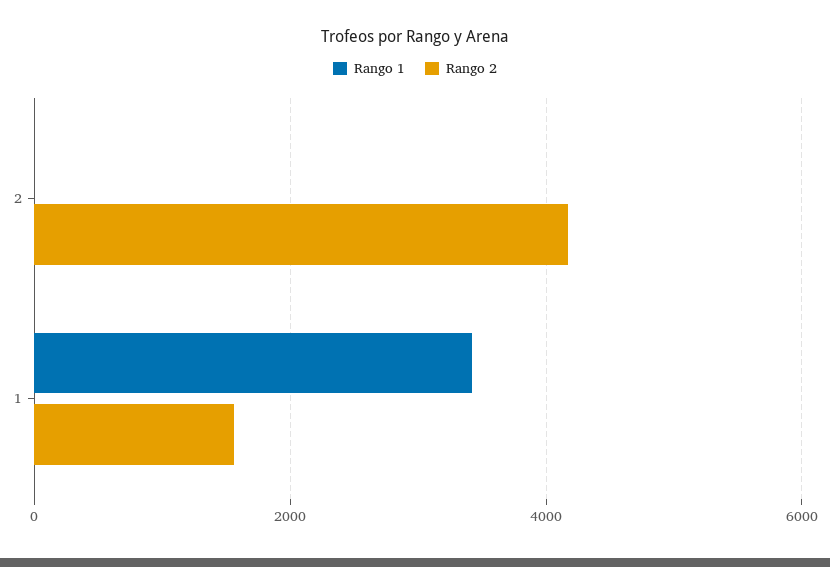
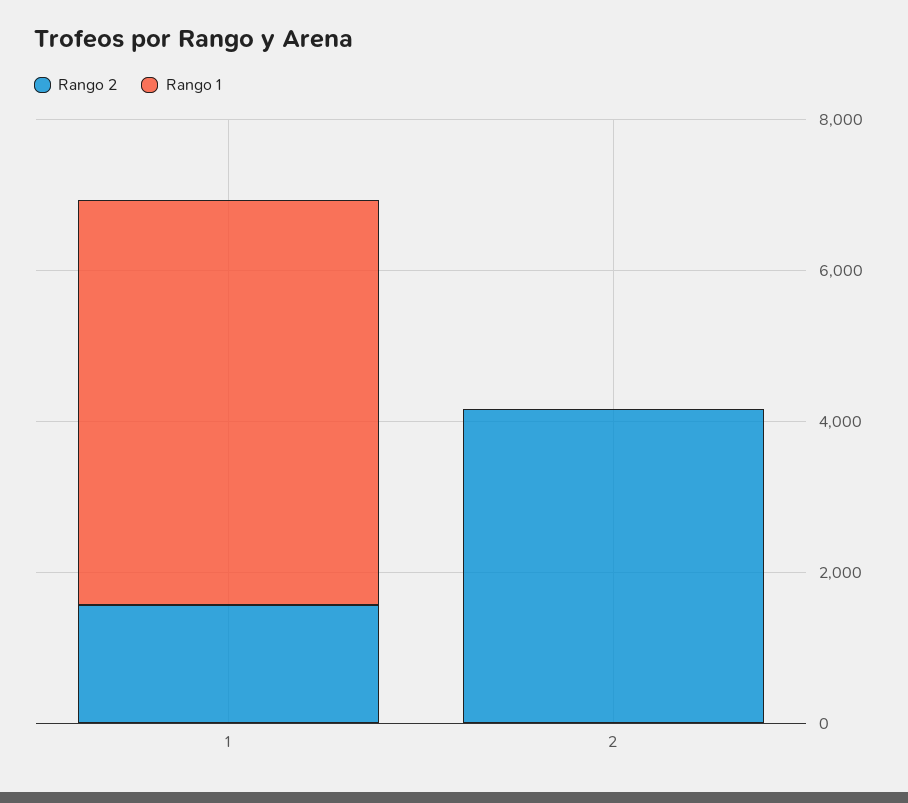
Rango 1, 1: 3400 -> 5500

